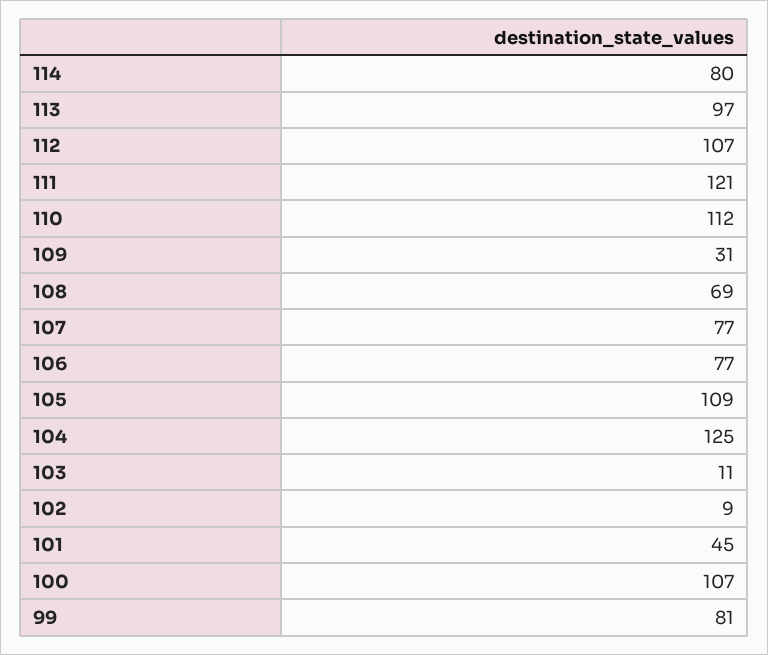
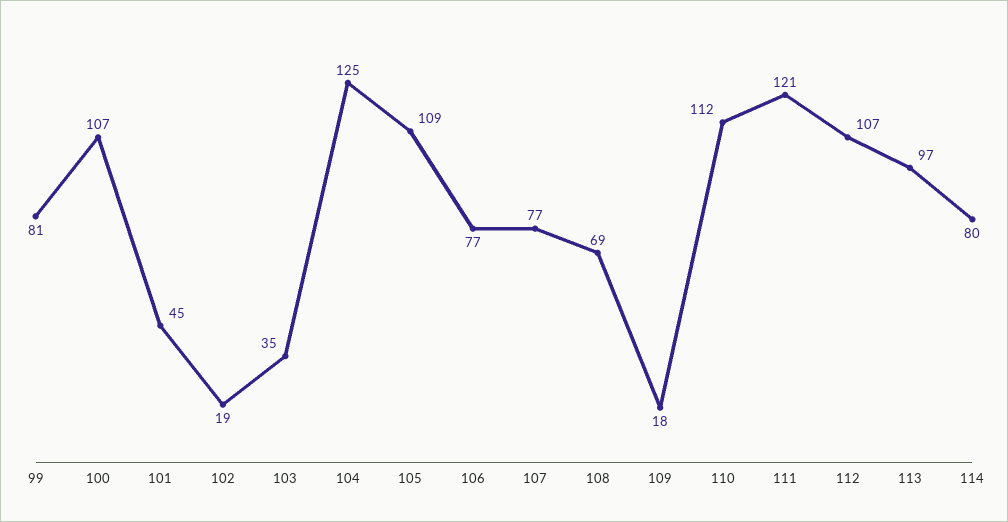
109: 31 -> 18
103: 11 -> 35
102: 9 -> 19

